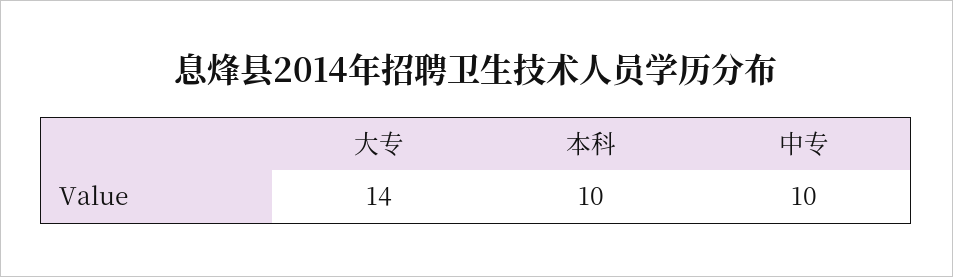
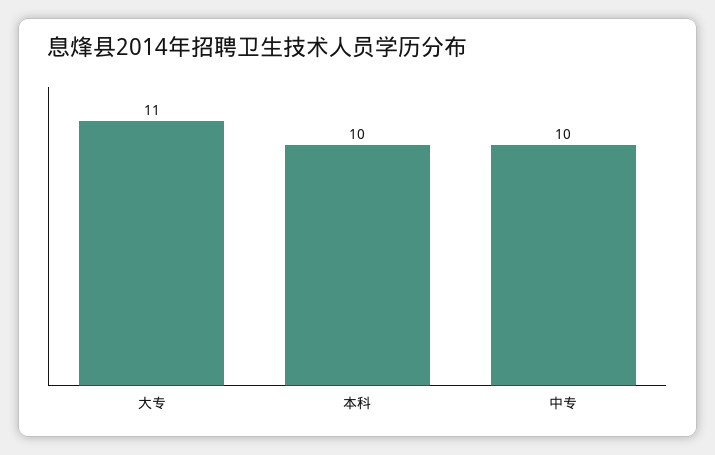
大专: 14 -> 11

